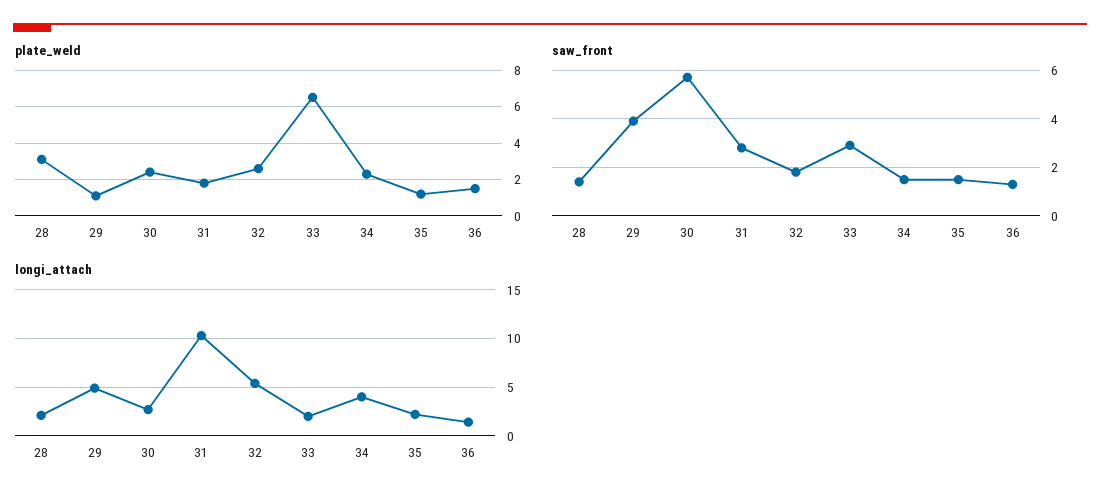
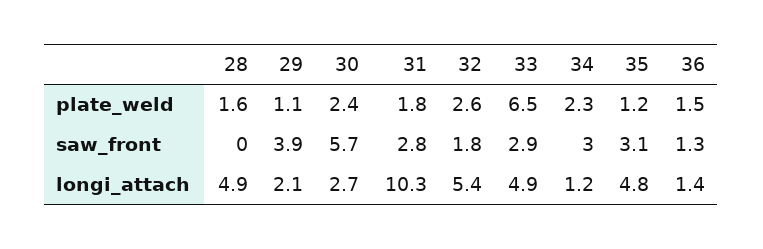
plate_weld, 28: 3 -> 1.6
saw_front, 28: 1.5 -> 0
saw_front, 34: 1.5 -> 3
saw_front, 35: 1.5 -> 3.1
longi_attach, 28: 2 -> 4.9
longi_attach, 29: 5 -> 2.1
longi_attach, 33: 2 -> 4.9
longi_attach, 34: 4 -> 1.2
longi_attach, 35: 2 -> 4.8

